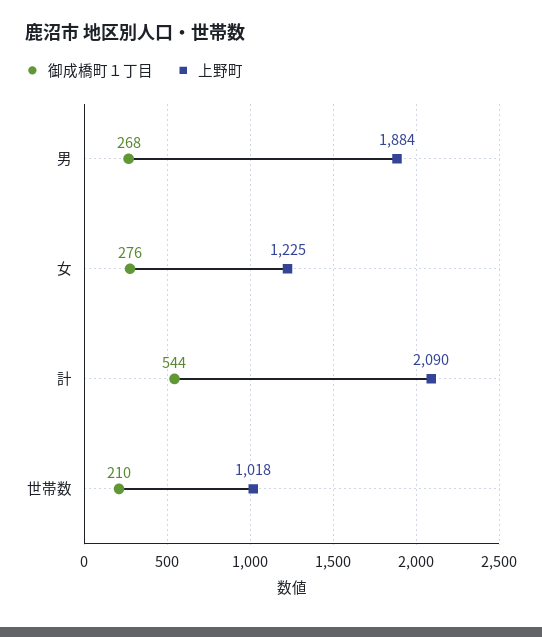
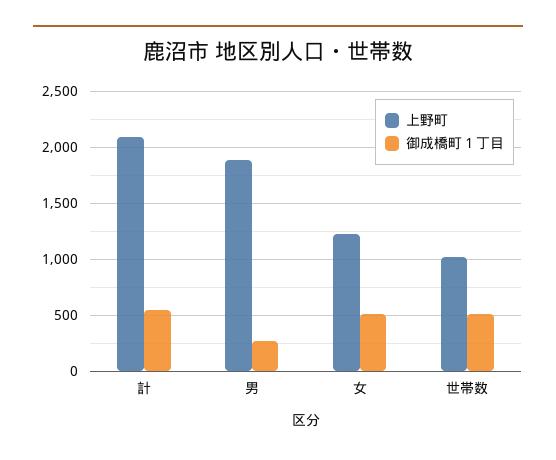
御成橋町１丁目, 女: 276 -> 500
御成橋町１丁目, 世帯数: 210 -> 500

